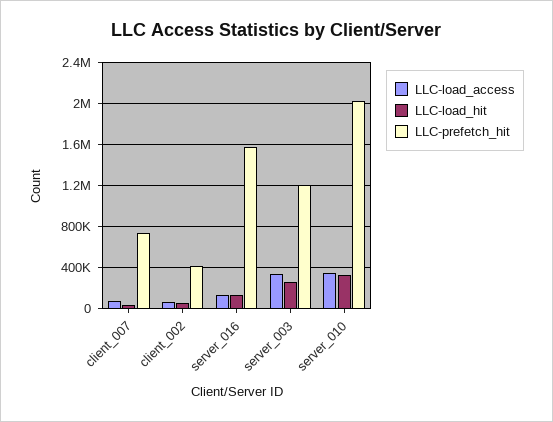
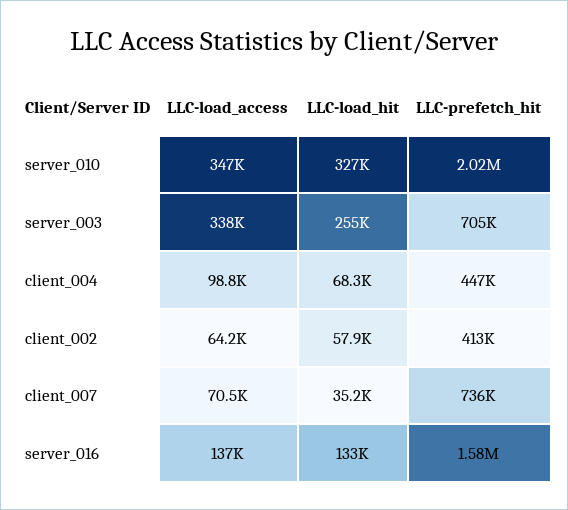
LLC-prefetch_hit, server_003: 1200000 -> 705000
LLC-load_access, client_004: none -> 98800
LLC-load_hit, client_004: none -> 68300
LLC-prefetch_hit, client_004: none -> 447000

